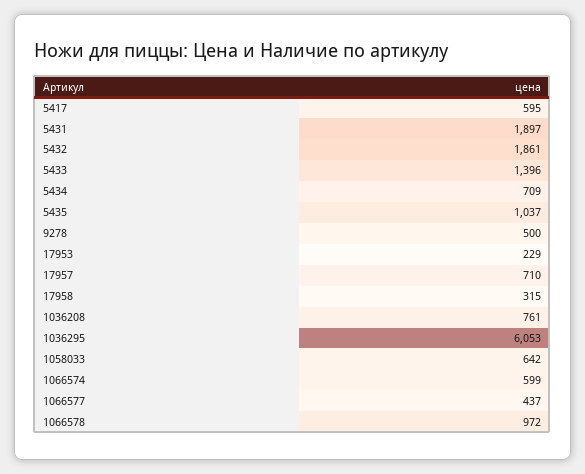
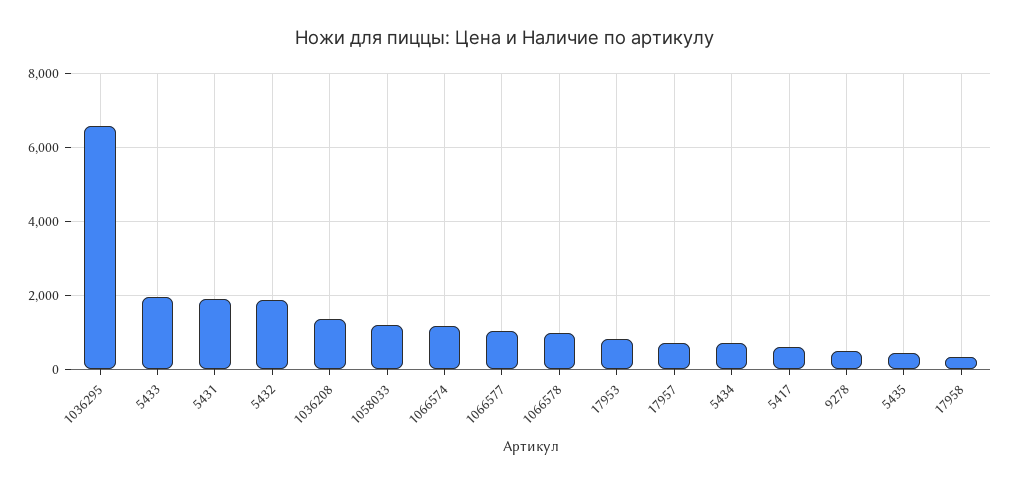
5433: 1396 -> 2000
5435: 1037 -> 400
17953: 229 -> 800
1036208: 761 -> 1400
1036295: 6053 -> 6600
1058033: 642 -> 1200
1066574: 599 -> 1200
1066577: 437 -> 1000

